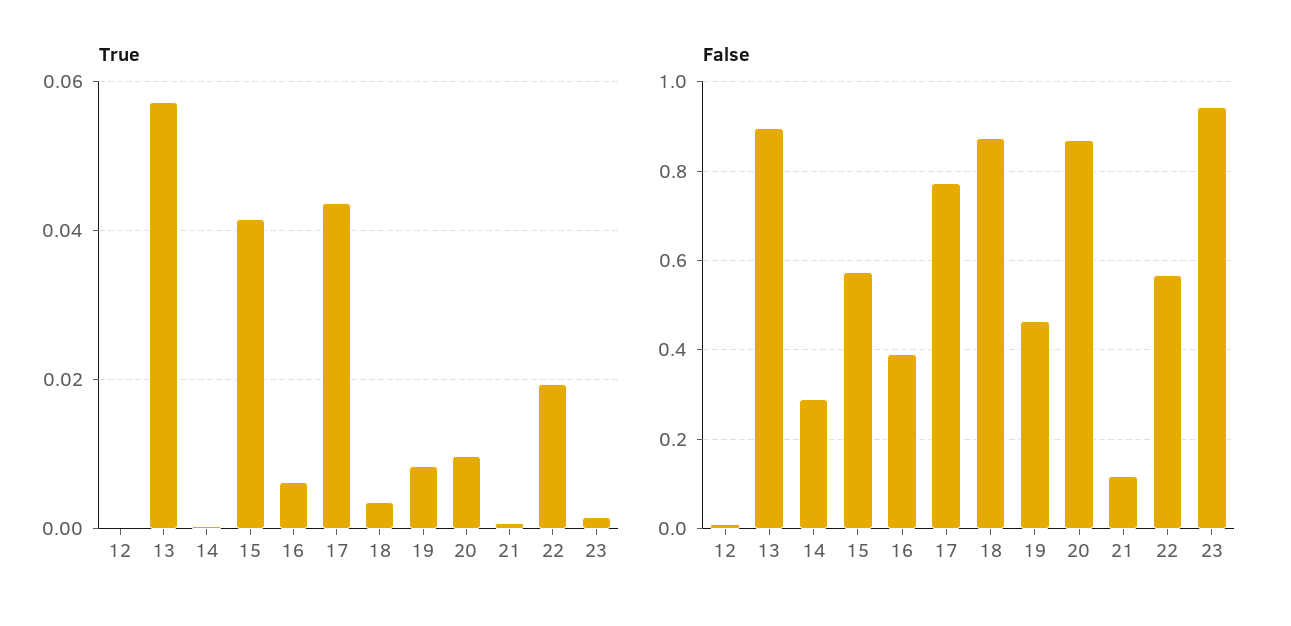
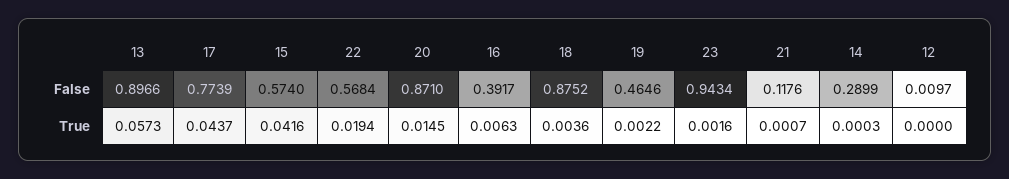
True, 19: 0.008 -> 0.0022
True, 20: 0.01 -> 0.0145

